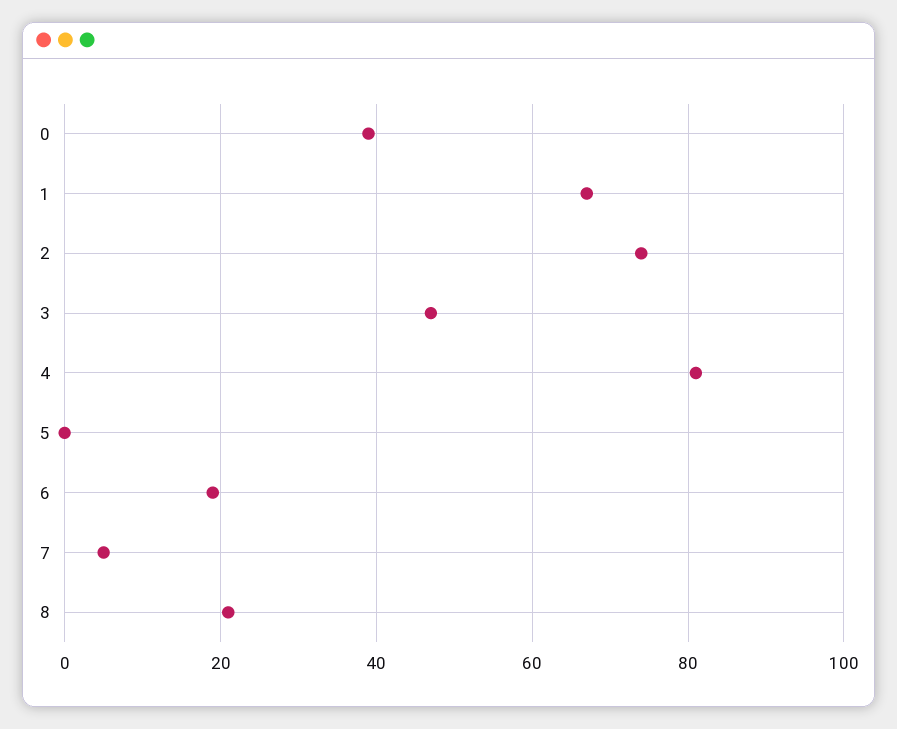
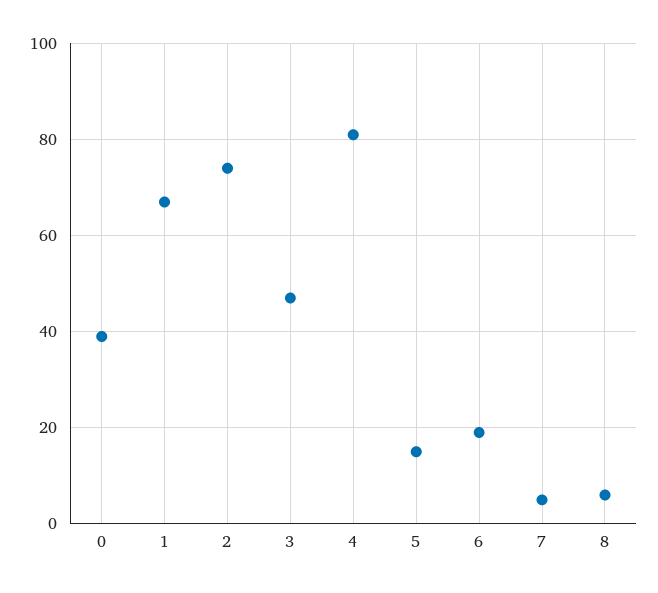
5: 0 -> 15
8: 20 -> 5

